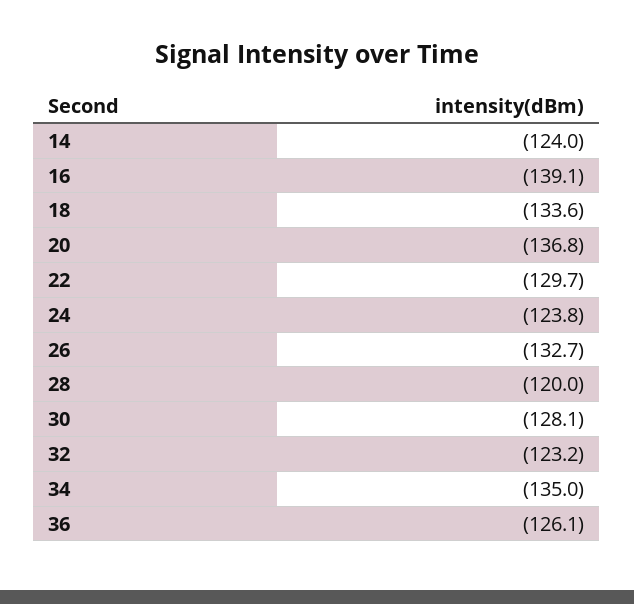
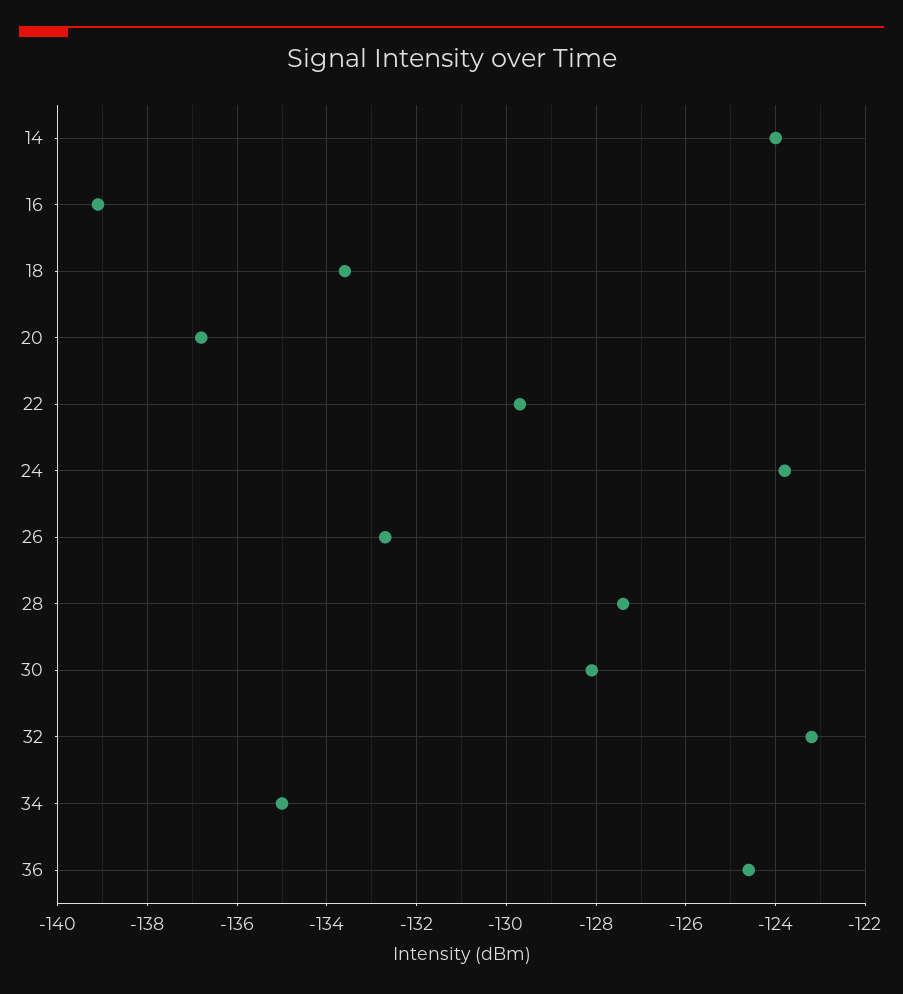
28: -120 -> -127.5
36: -126.1 -> -124.5

